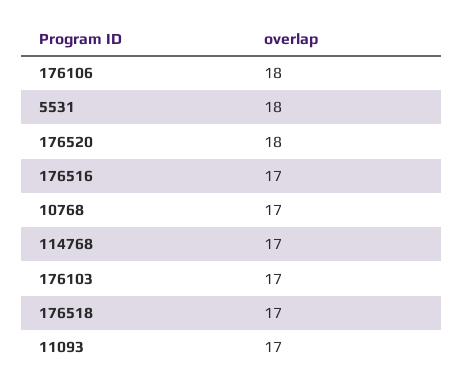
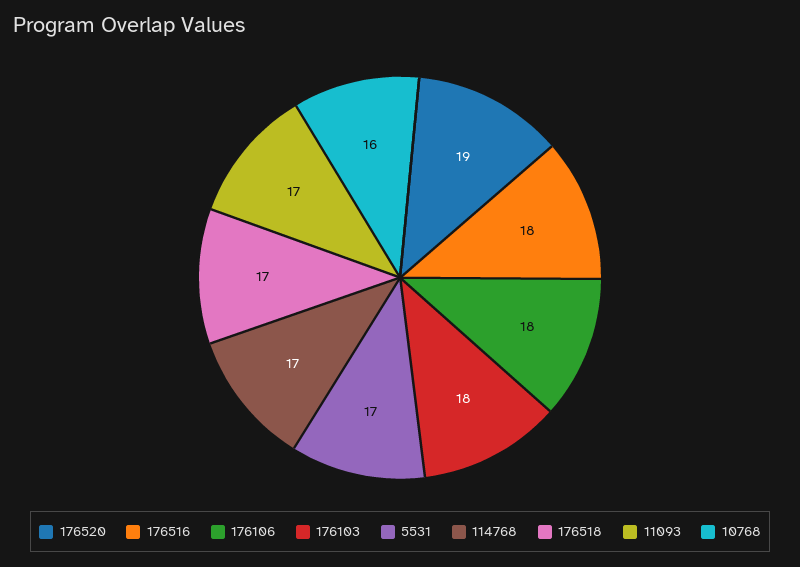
5531: 18 -> 17
176520: 18 -> 19
176516: 17 -> 18
10768: 17 -> 16
176103: 17 -> 18

